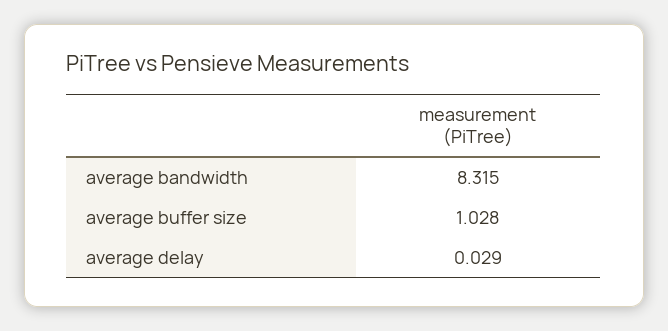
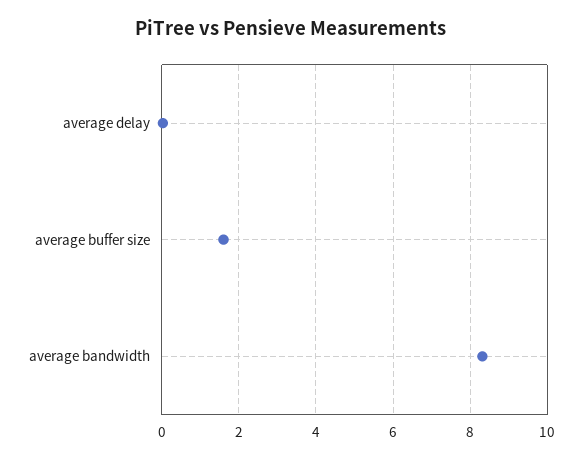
average buffer size: 1.028 -> 1.6

